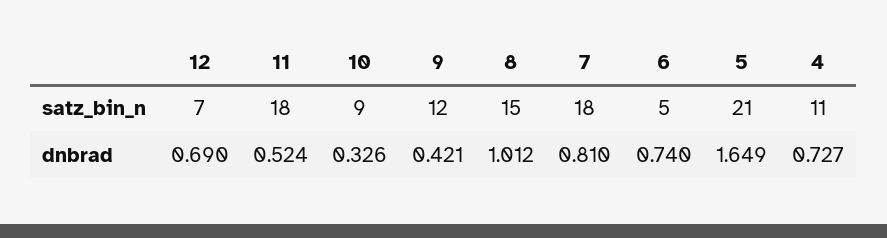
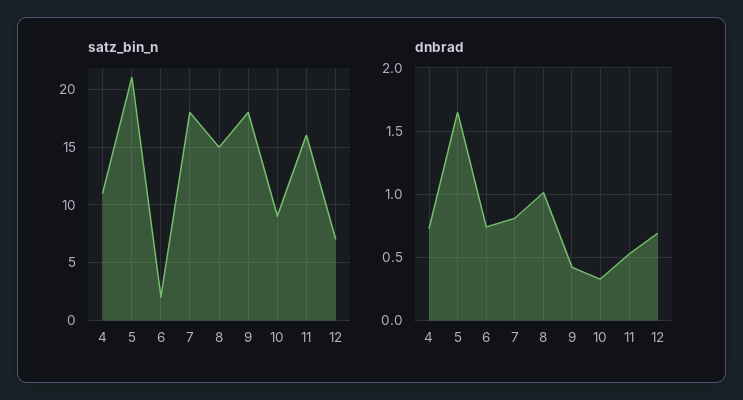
satz_bin_n, 11: 18 -> 16
satz_bin_n, 9: 12 -> 18
satz_bin_n, 6: 5 -> 2

